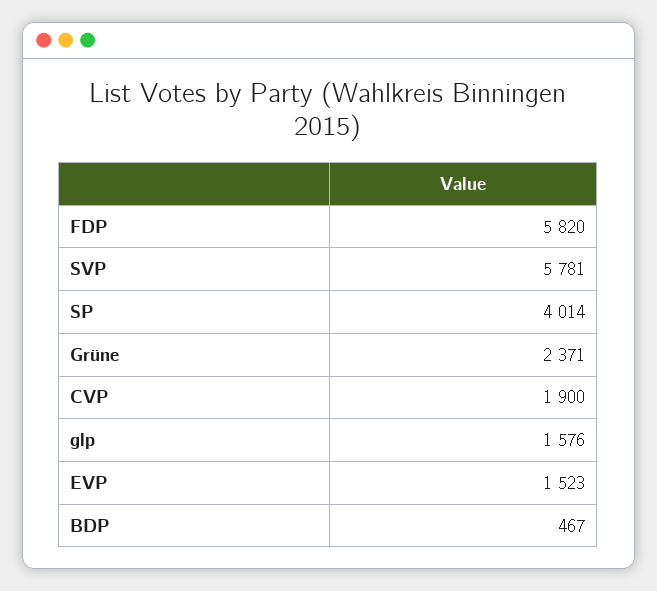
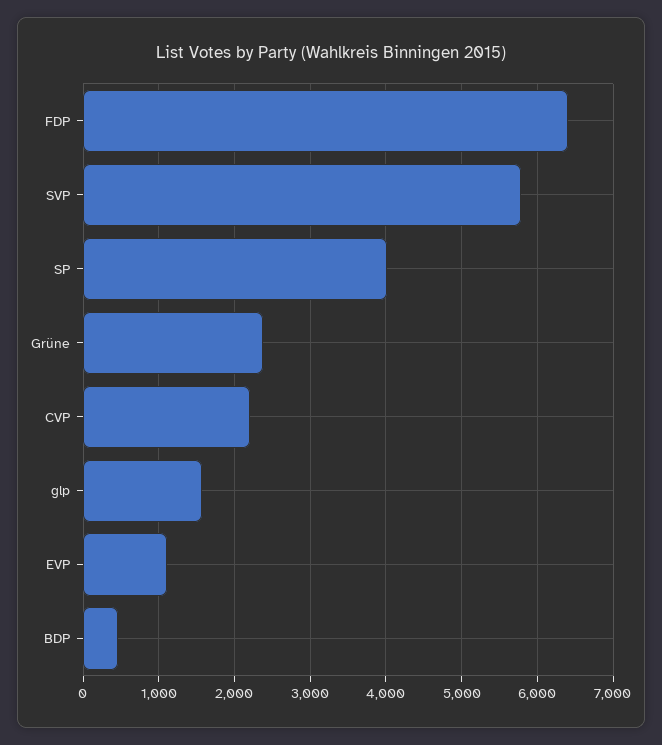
FDP: 5820 -> 6400
CVP: 1900 -> 2200
EVP: 1523 -> 1100

